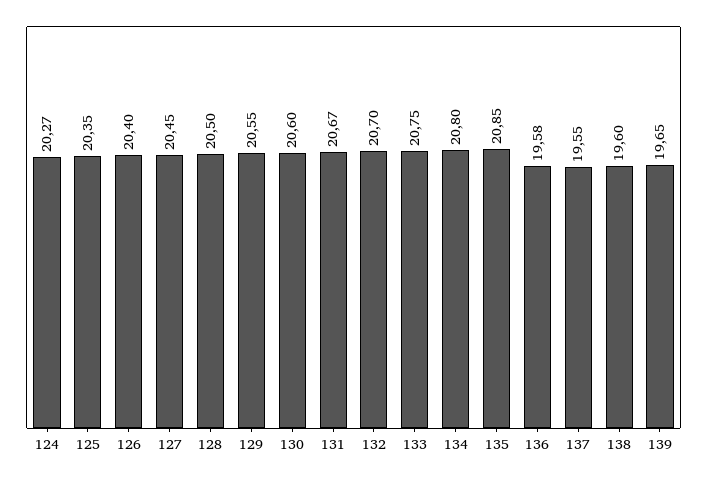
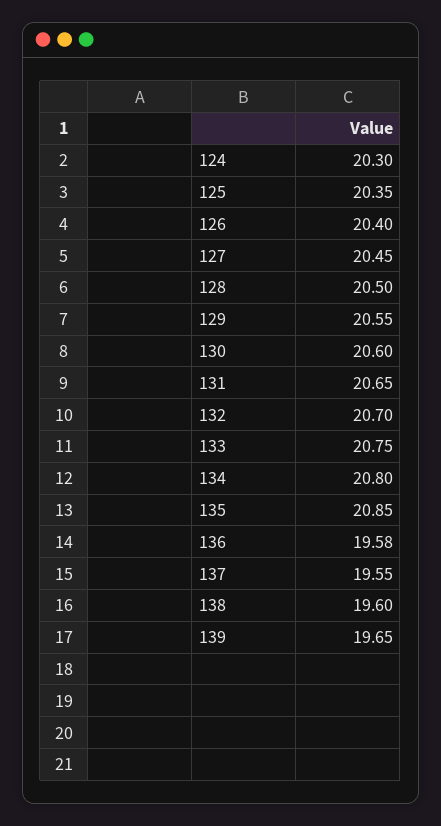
124: 20.27 -> 20.3
131: 20.67 -> 20.65

